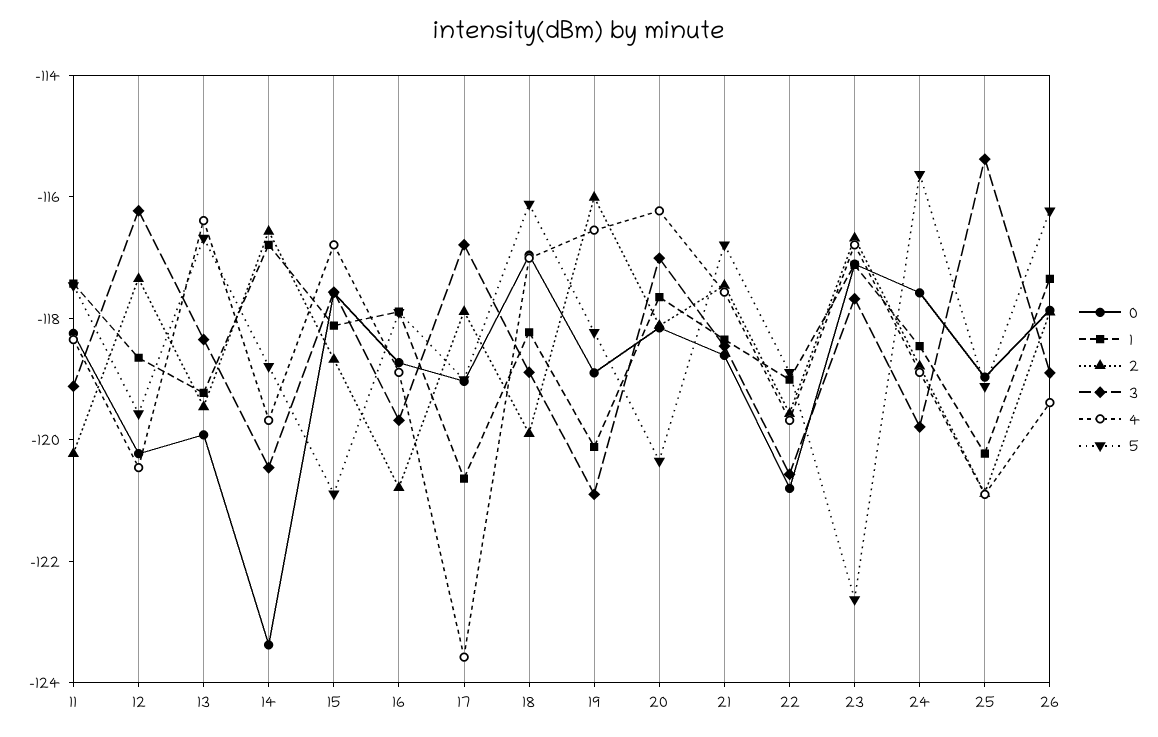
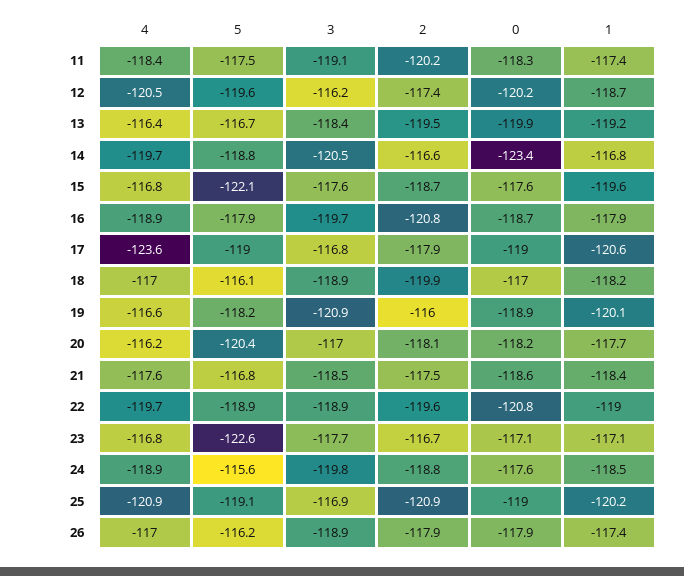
1, 15: -118 -> -119.6
5, 15: -121 -> -122.1
3, 22: -120.5 -> -118.9
3, 25: -115.5 -> -116.9
4, 26: -119.5 -> -117

